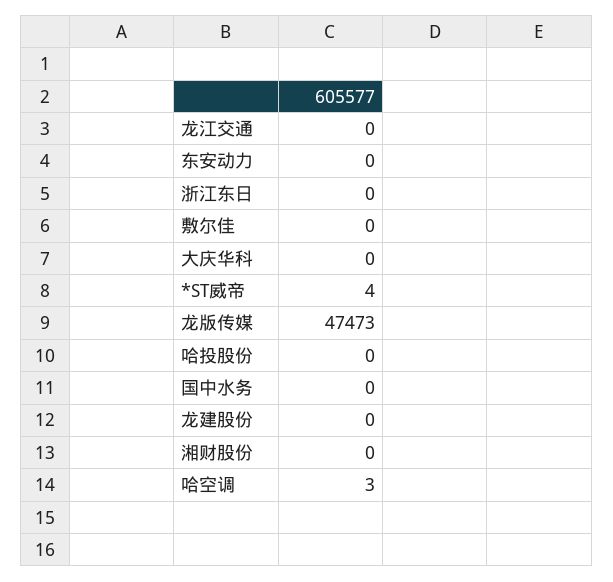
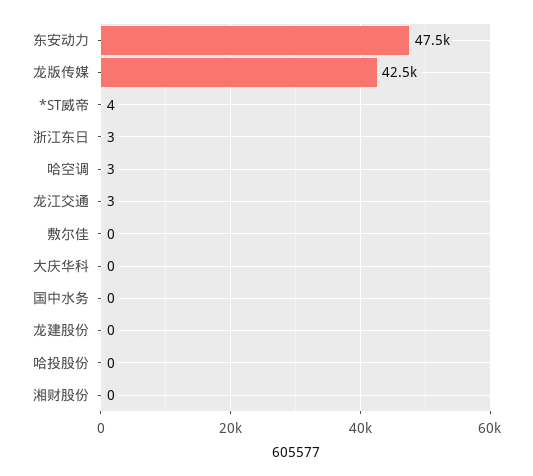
龙江交通: 0 -> 3
东安动力: 0 -> 47500
浙江东日: 0 -> 3
龙版传媒: 47473 -> 42500

